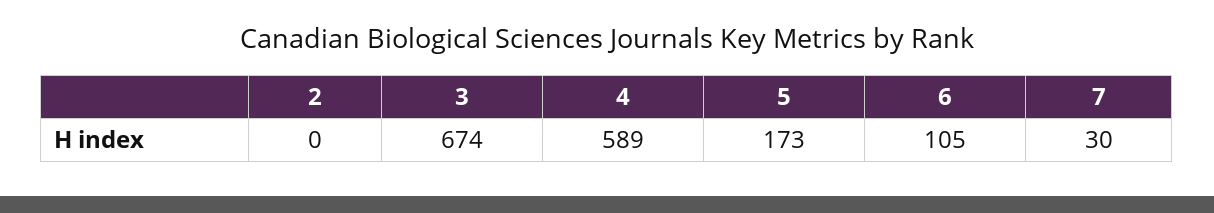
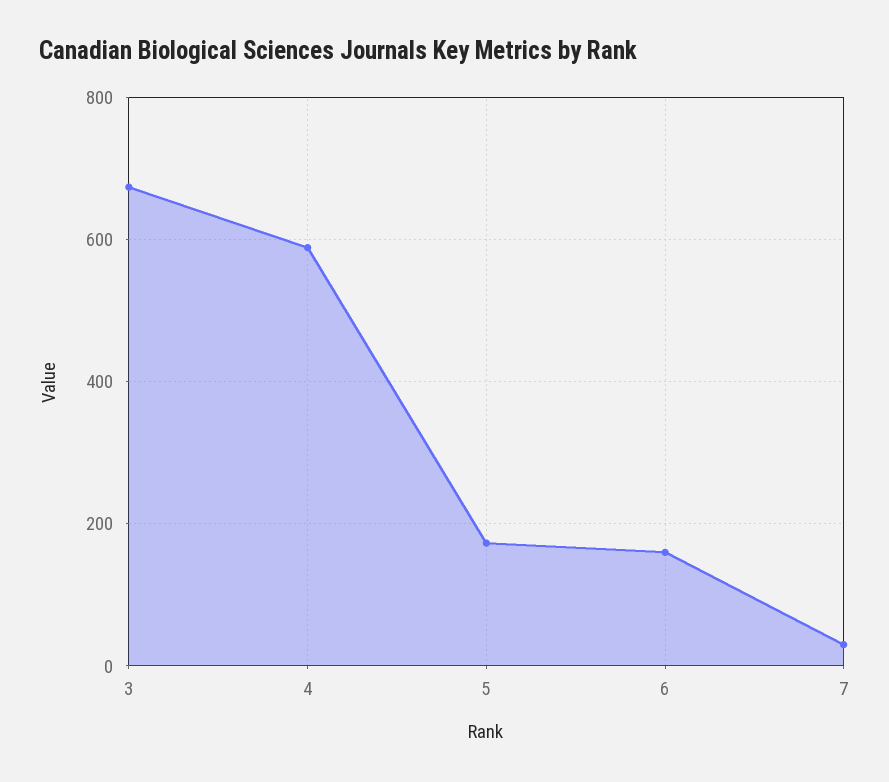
2: 0 -> none
6: 105 -> 160

